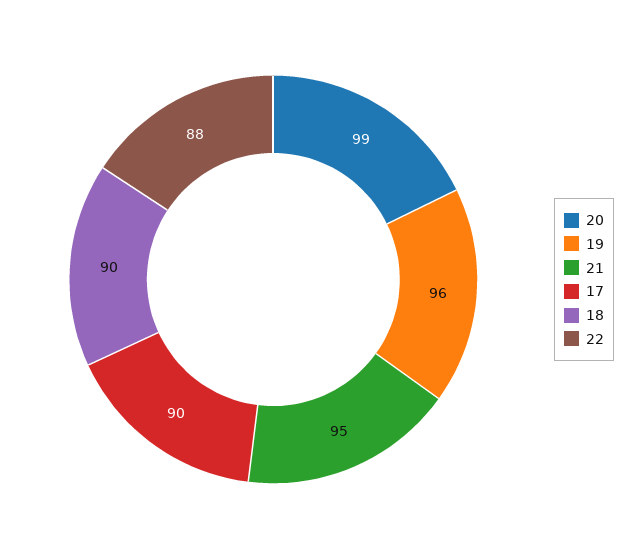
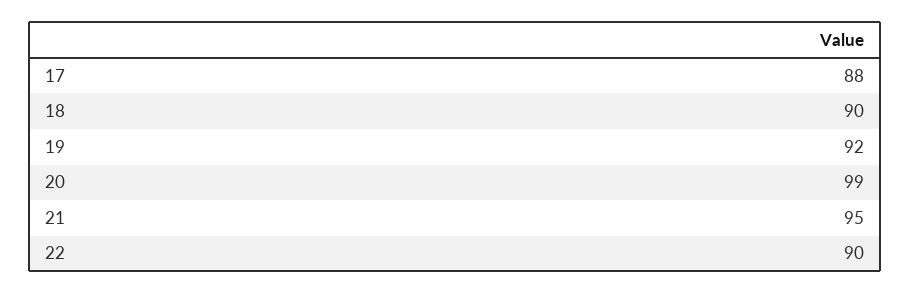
19: 96 -> 92
17: 90 -> 88
22: 88 -> 90

